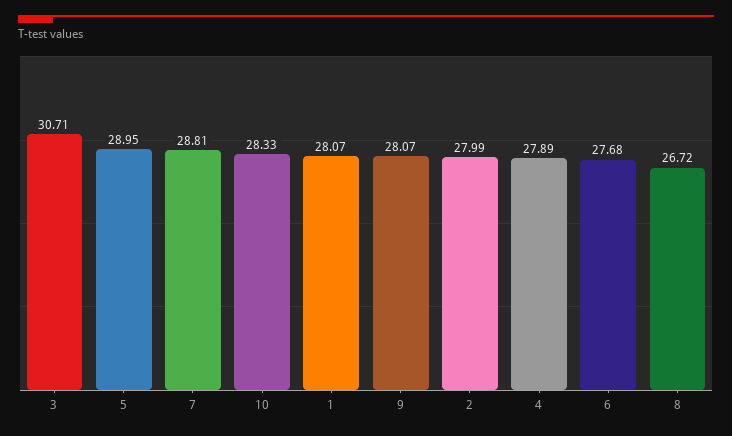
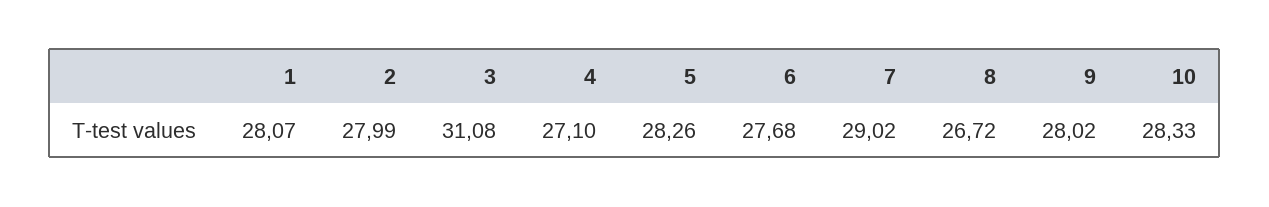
3: 30.71 -> 31.08
5: 28.95 -> 28.26
7: 28.81 -> 29.02
9: 28.07 -> 28.02
4: 27.89 -> 27.1

